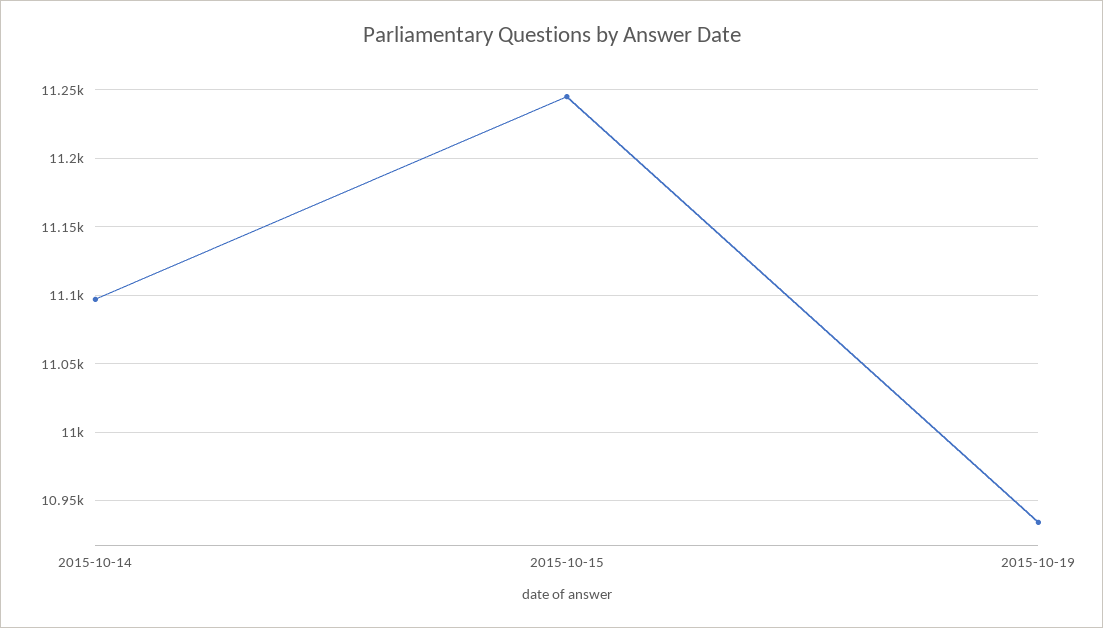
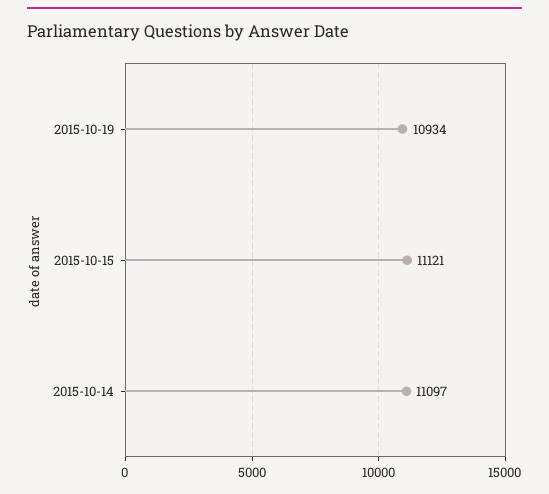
2015-10-15: 11245 -> 11121

